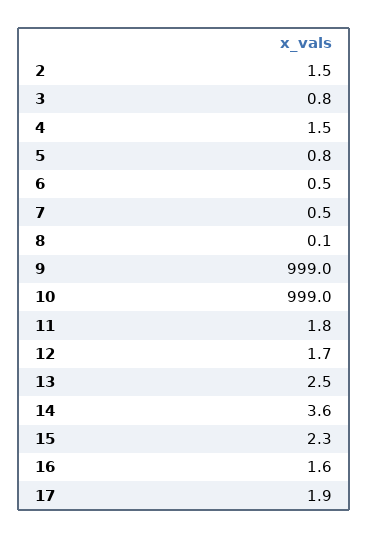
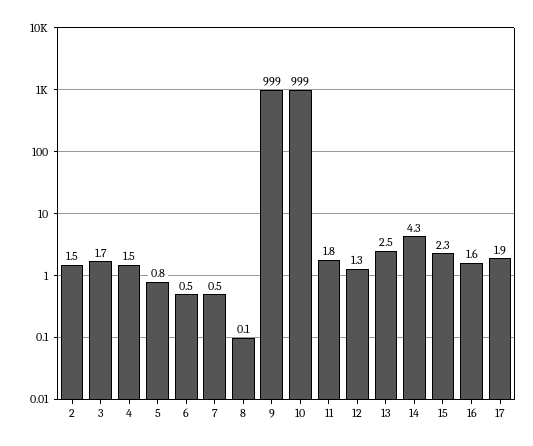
3: 0.8 -> 1.7
12: 1.7 -> 1.3
14: 3.6 -> 4.3

